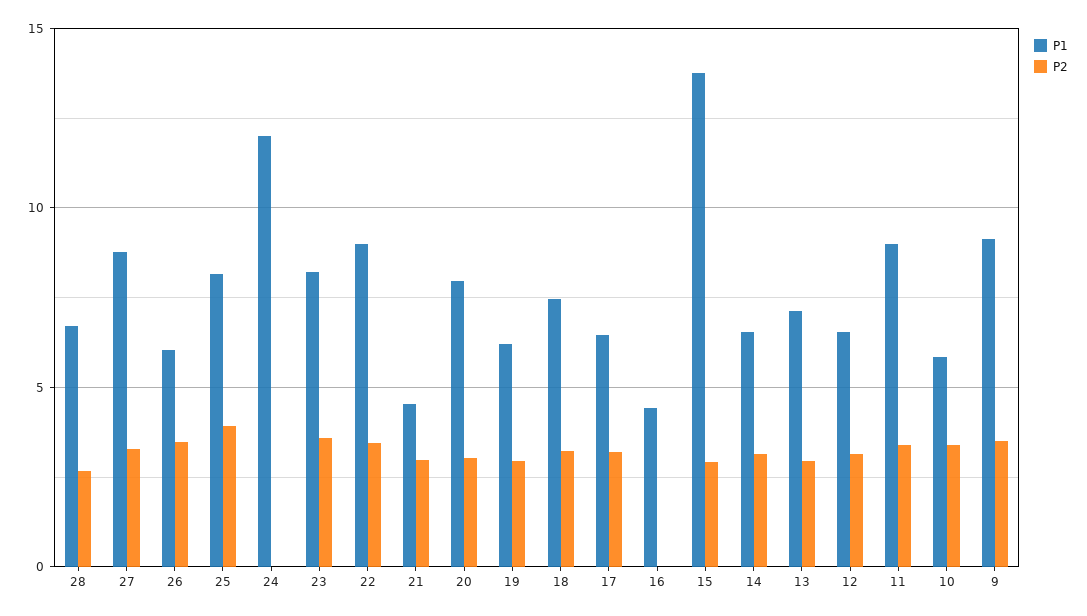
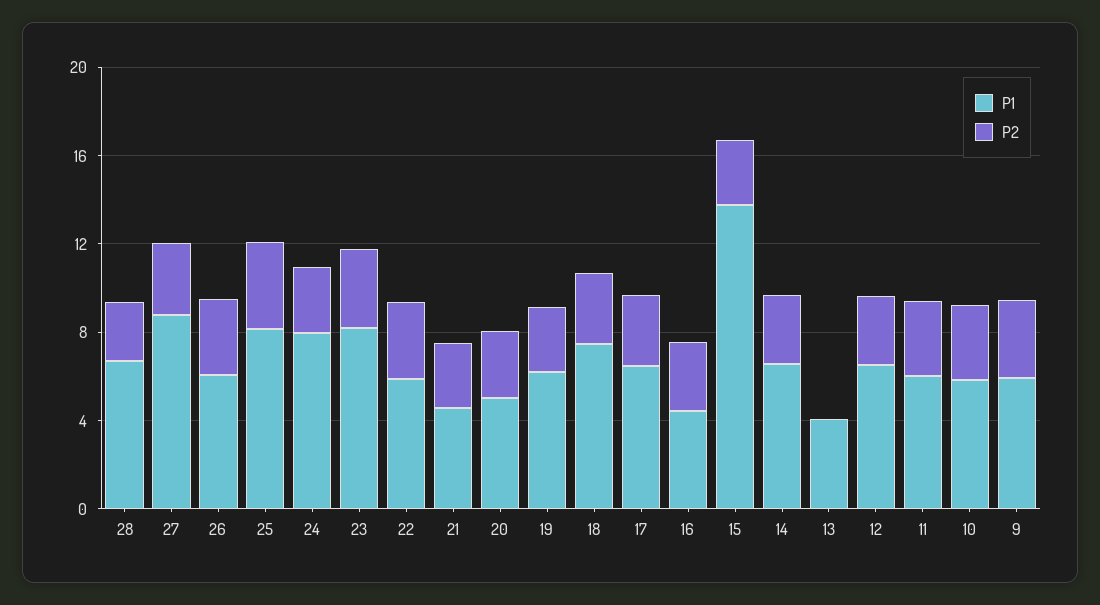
P1, 24: 12 -> 8
P2, 24: 0 -> 3
P1, 22: 9 -> 6
P1, 20: 8 -> 5
P2, 16: 0 -> 3
P1, 13: 7 -> 4
P2, 13: 3 -> 0
P1, 11: 9 -> 6
P1, 9: 9 -> 6

